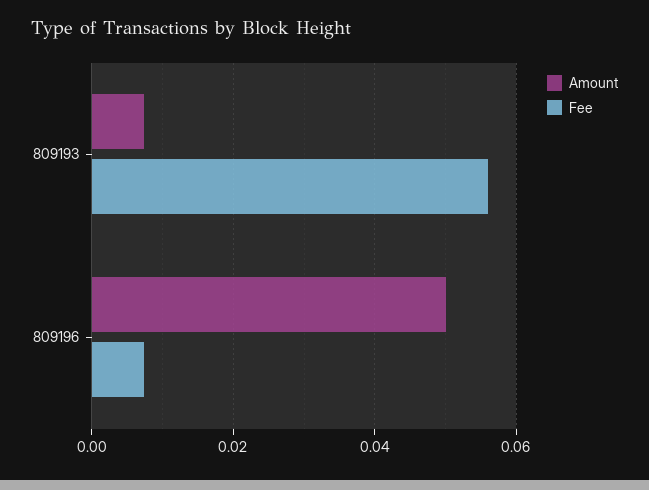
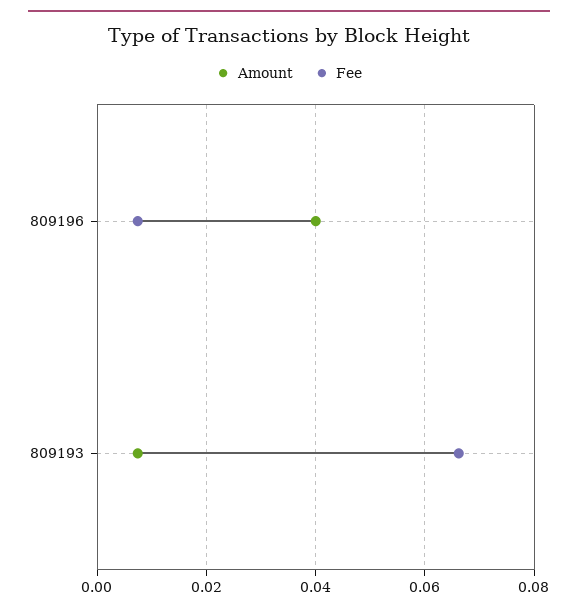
Fee, 809193: 0.056 -> 0.066
Amount, 809196: 0.05 -> 0.04

